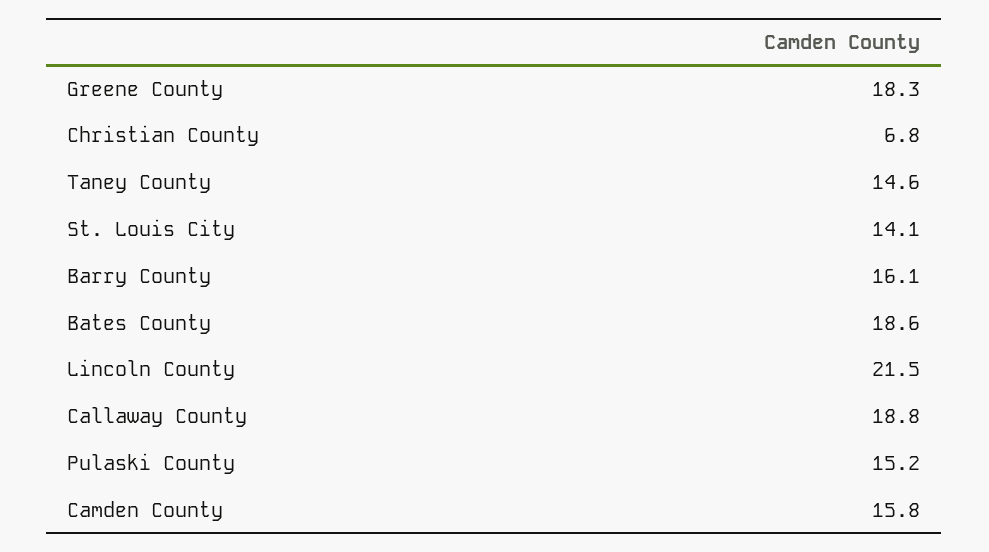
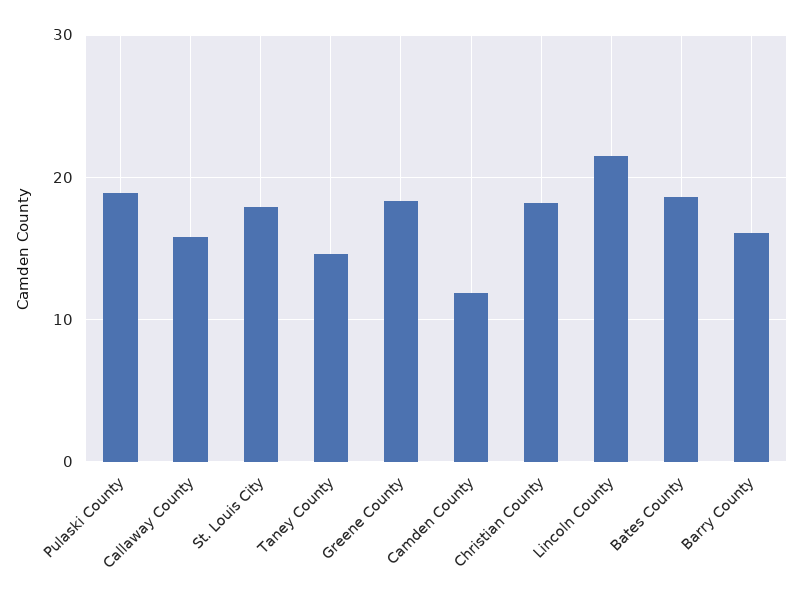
Christian County: 6.8 -> 18
St. Louis City: 14.1 -> 18
Callaway County: 18.8 -> 16
Pulaski County: 15.2 -> 19
Camden County: 15.8 -> 12

